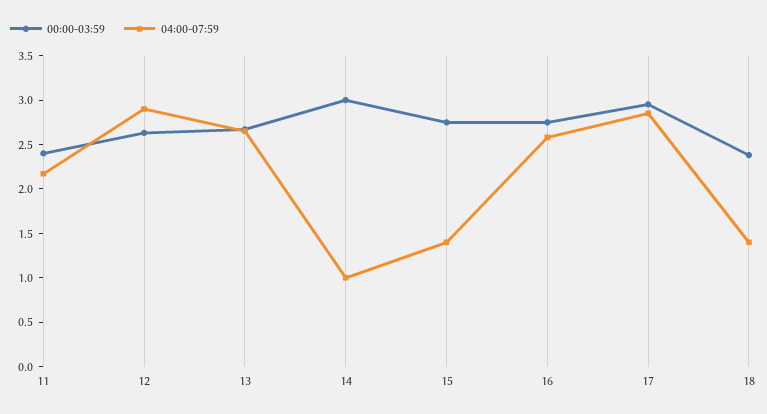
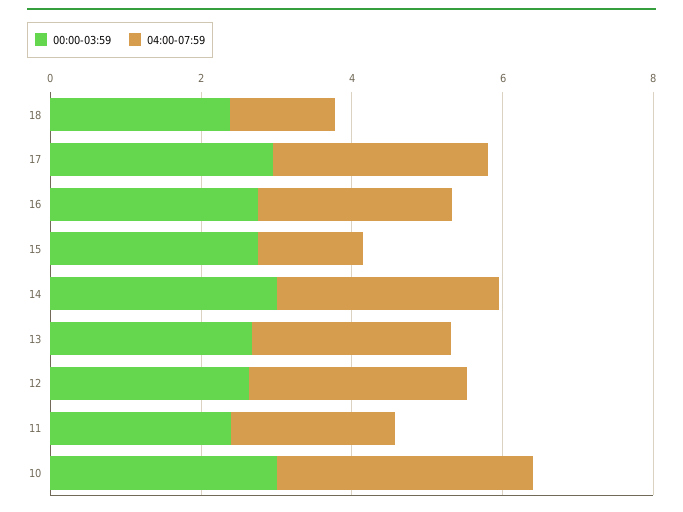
04:00-07:59, 14: 1 -> 3
00:00-03:59, 10: none -> 3
04:00-07:59, 10: none -> 3.5

